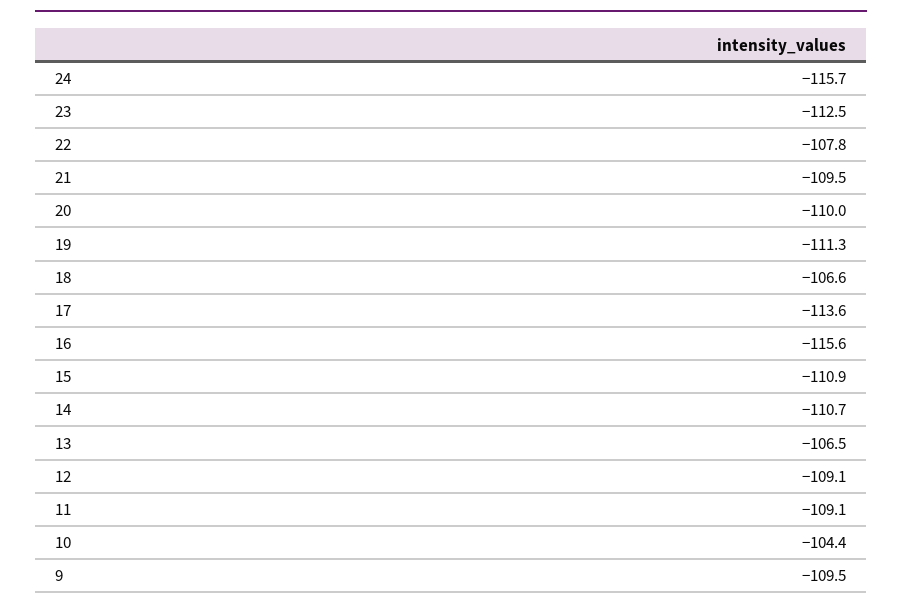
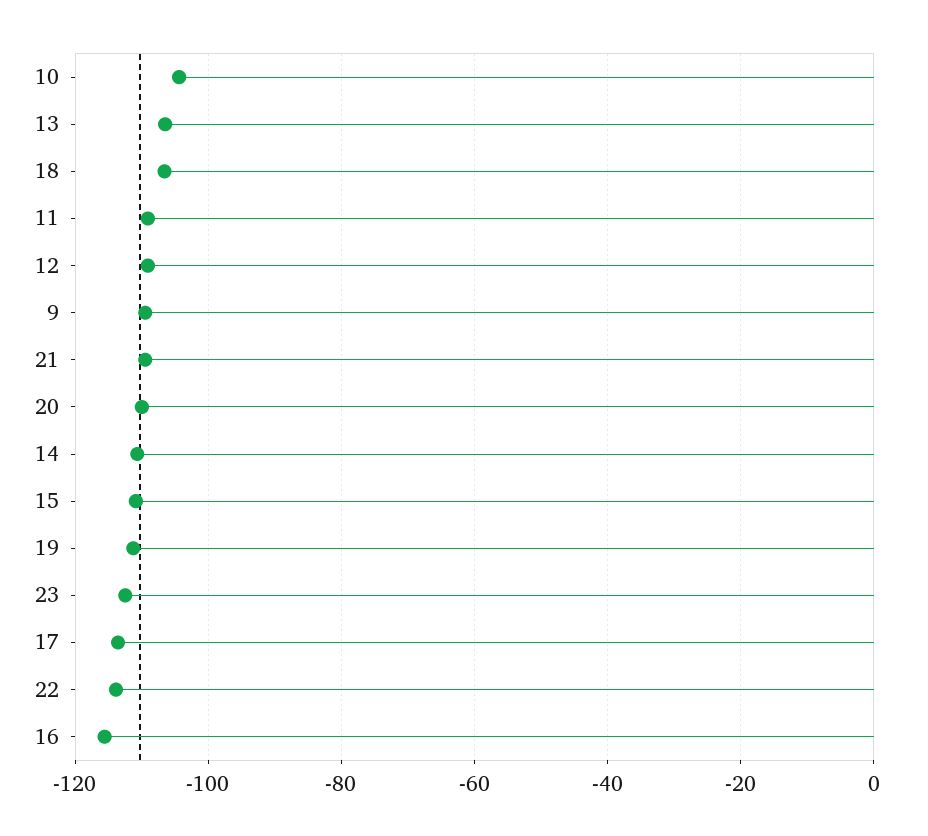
24: -115.7 -> none
22: -107.8 -> -114

